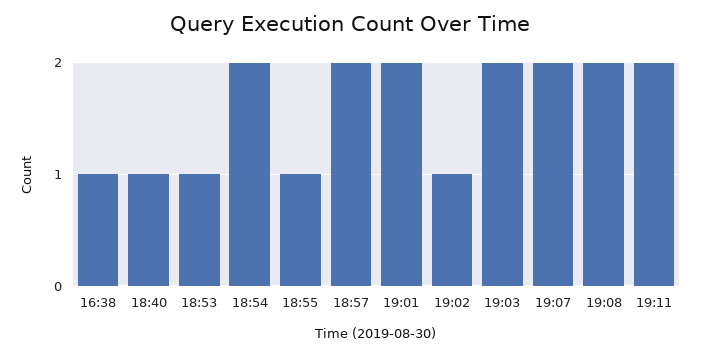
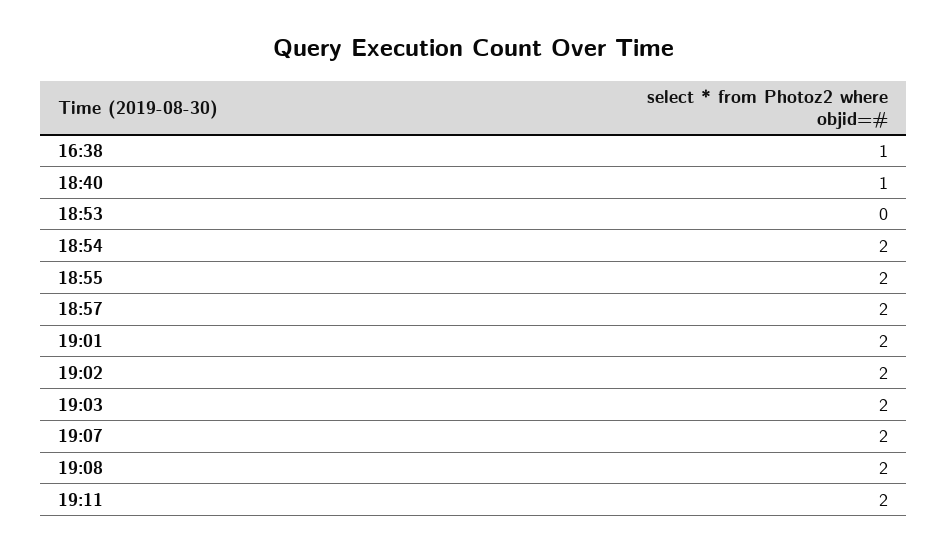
18:53: 1 -> 0
18:55: 1 -> 2
19:02: 1 -> 2

